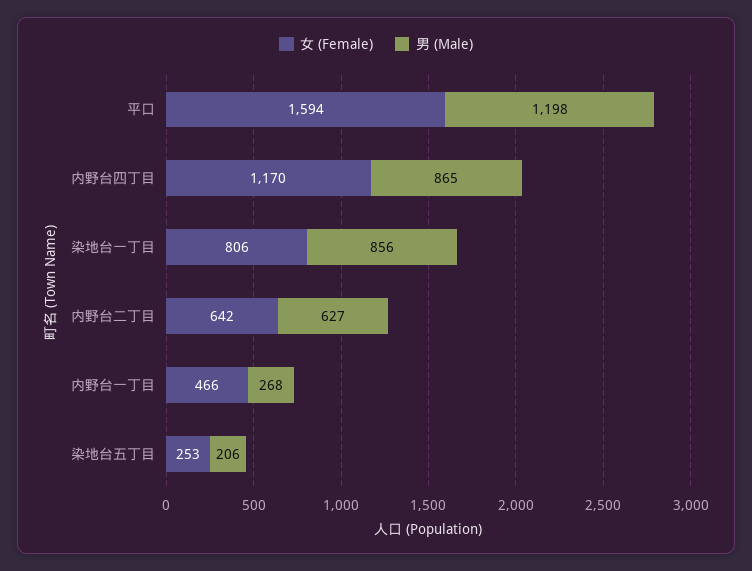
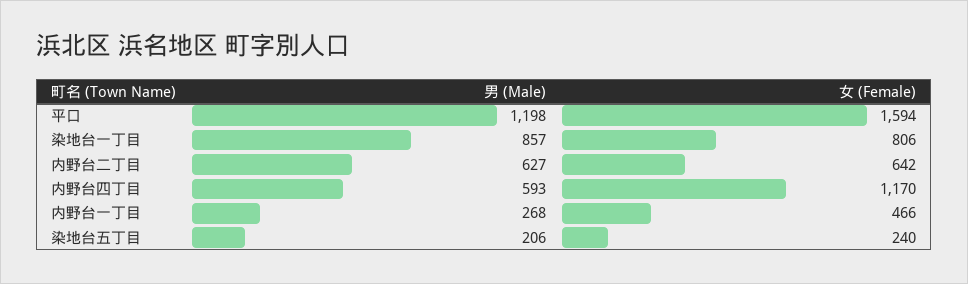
男 (Male), 内野台四丁目: 865 -> 593
男 (Male), 染地台一丁目: 856 -> 857
女 (Female), 染地台五丁目: 253 -> 240

